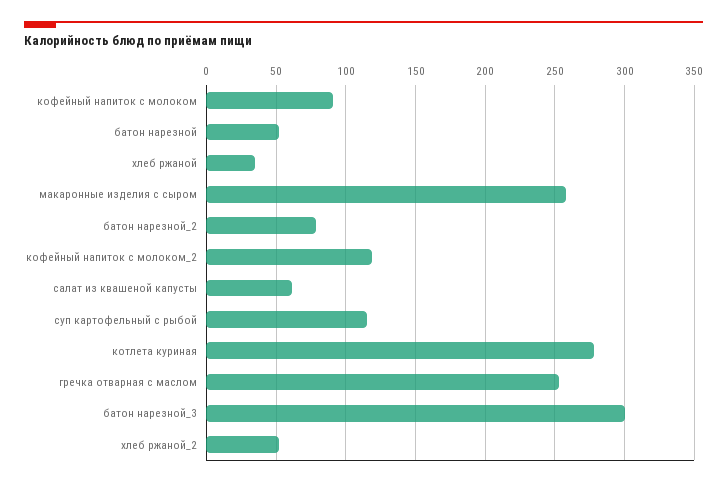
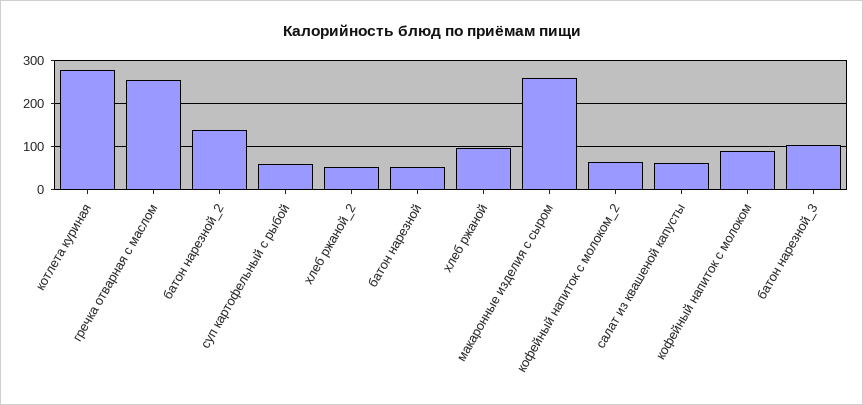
хлеб ржаной: 35 -> 100
батон нарезной_2: 80 -> 140
кофейный напиток с молоком_2: 120 -> 60
суп картофельный с рыбой: 115 -> 60
батон нарезной_3: 300 -> 100

